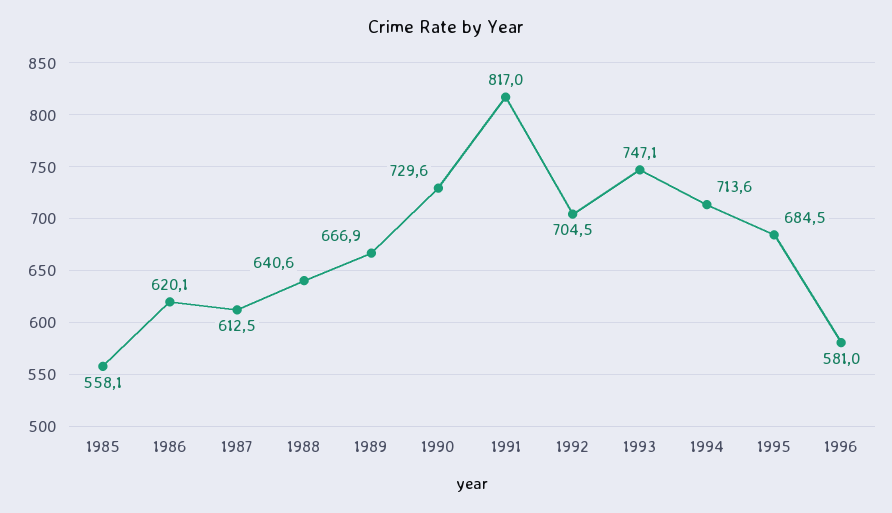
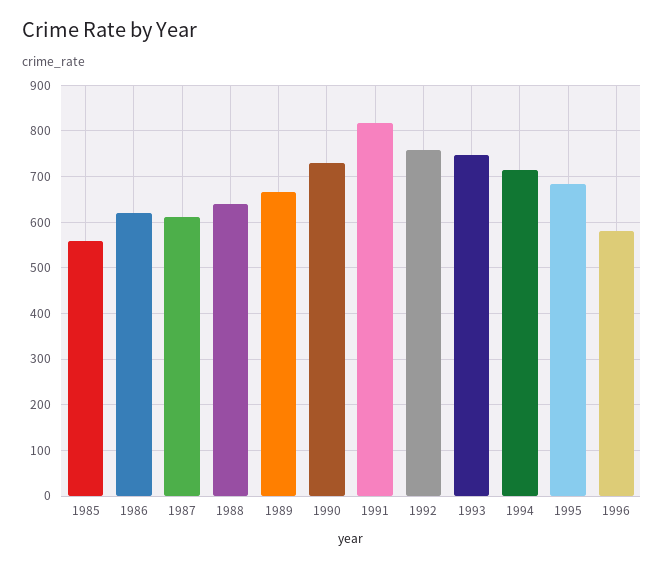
1992: 704.5 -> 760

